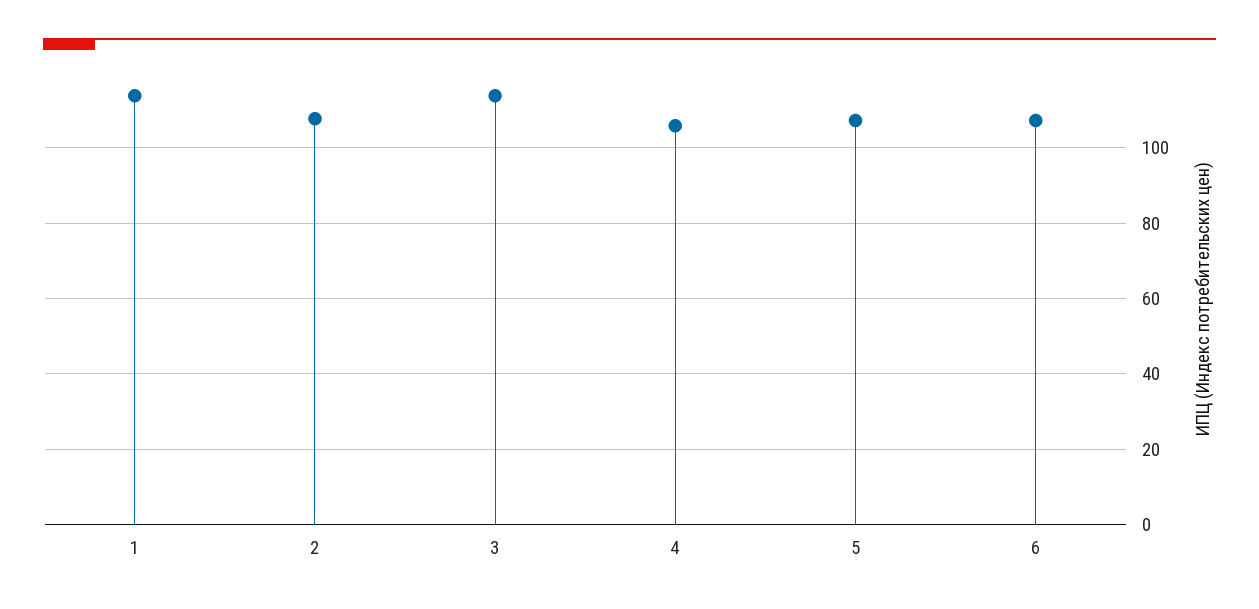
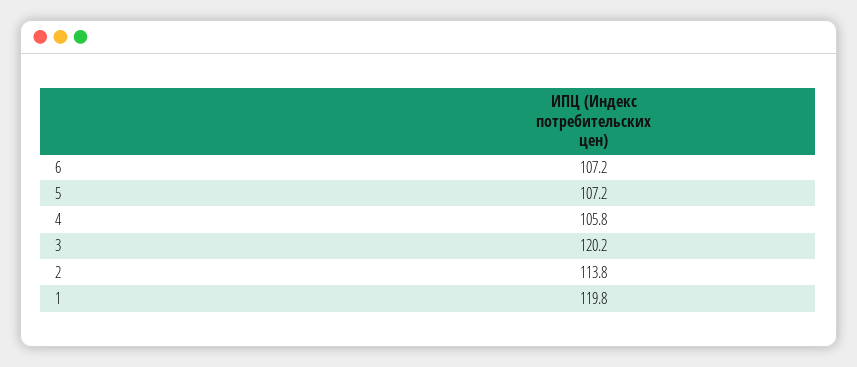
1: 114 -> 119.8
2: 108 -> 113.8
3: 114 -> 120.2

